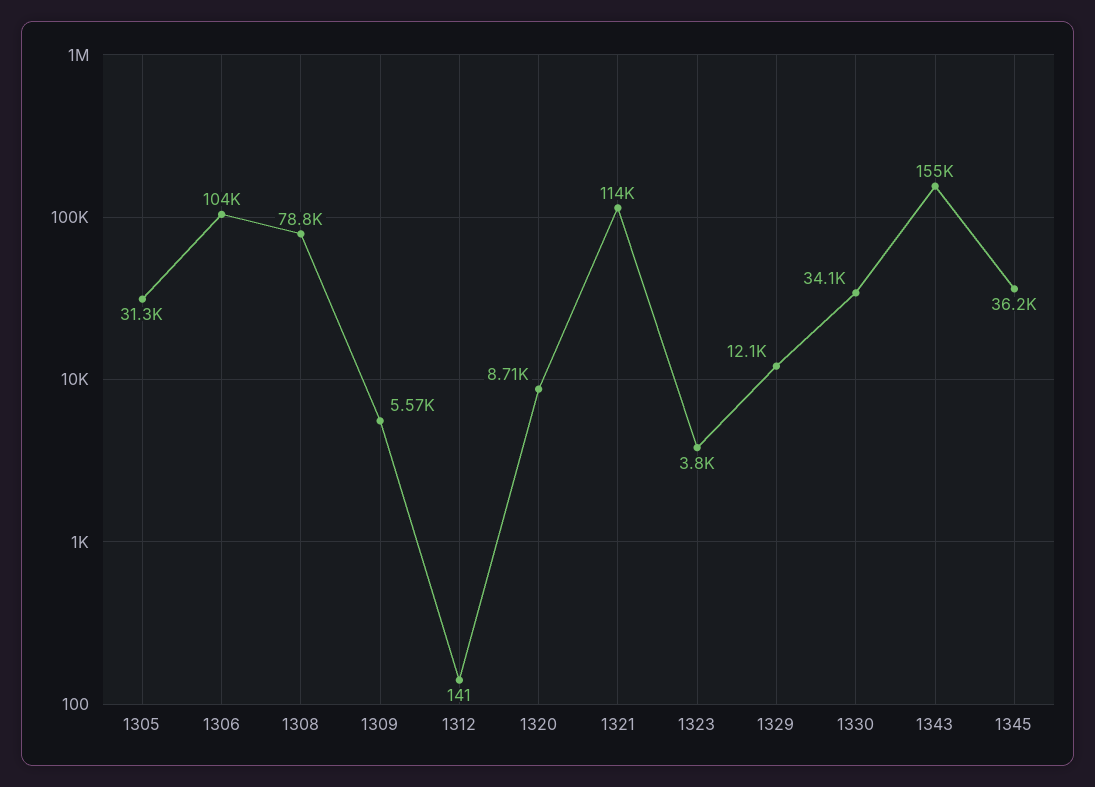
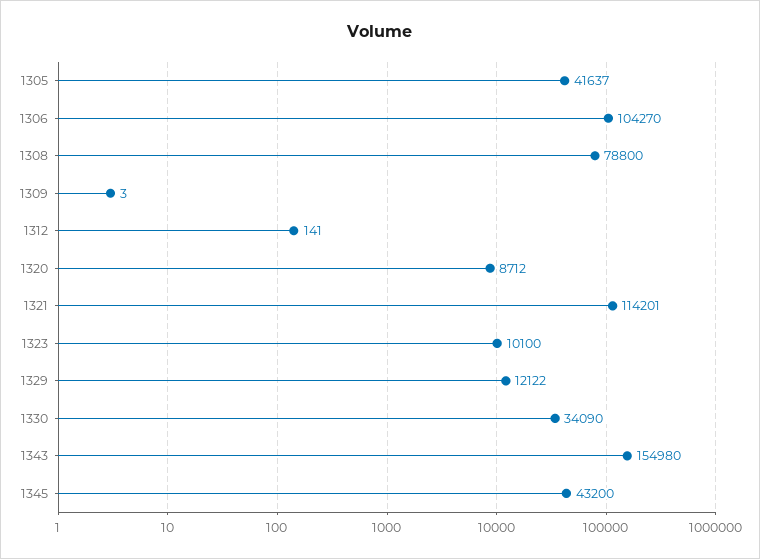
1305: 31300 -> 41637
1309: 5570 -> 3
1323: 3800 -> 10100
1345: 36200 -> 43200

